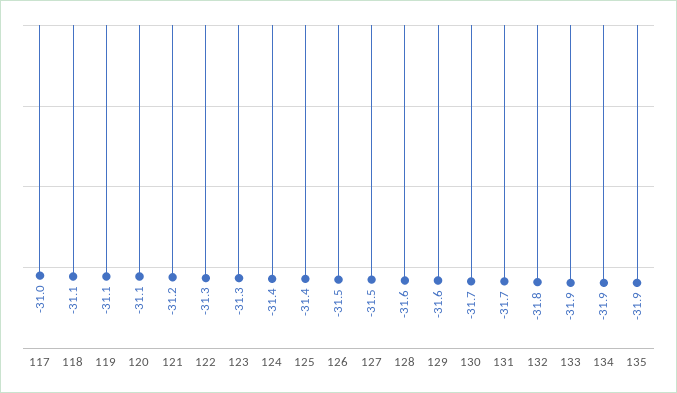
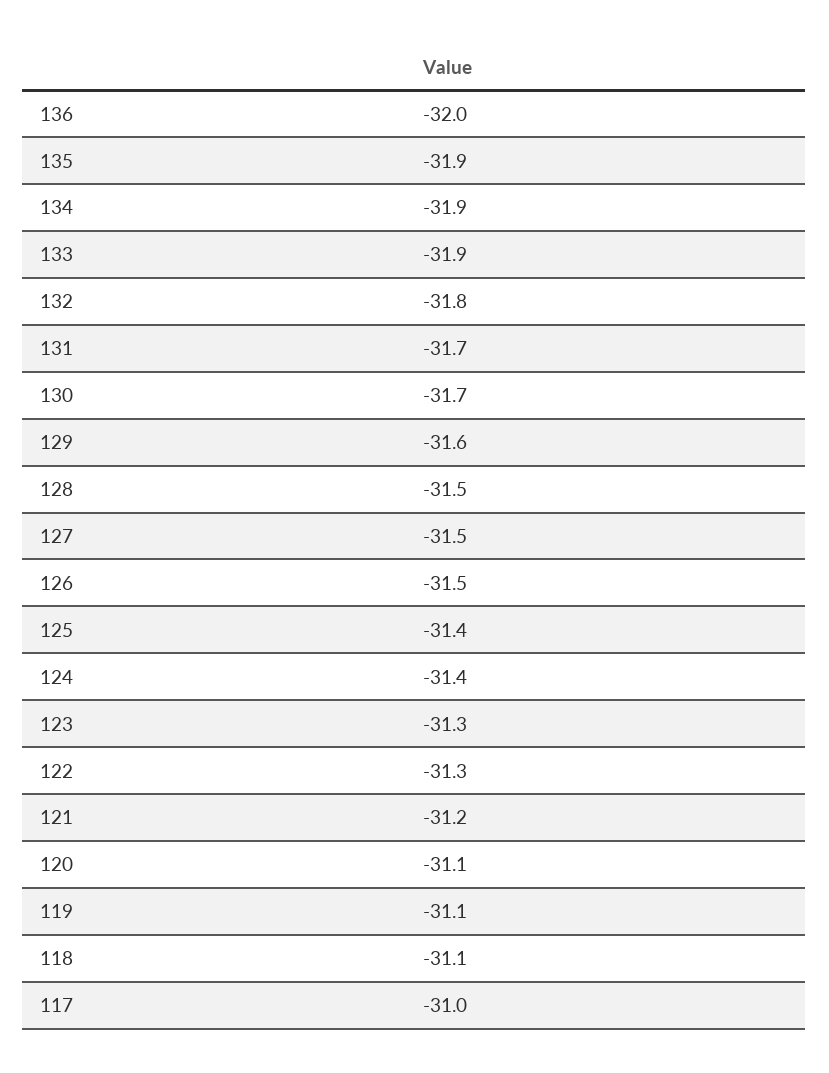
128: -31.6 -> -31.5
136: none -> -32

